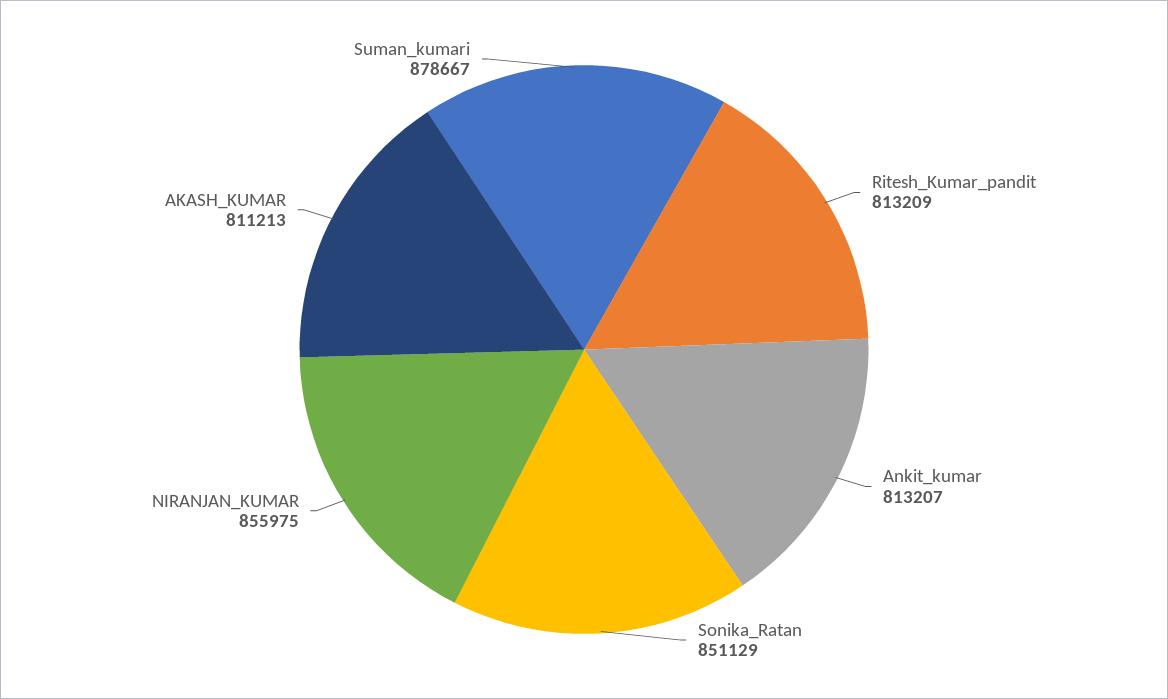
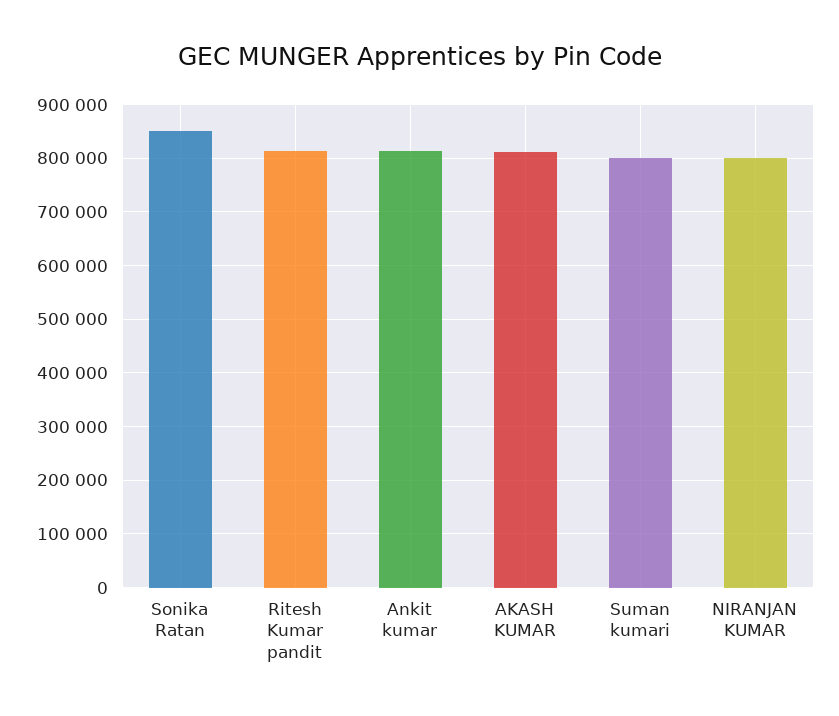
NIRANJAN_KUMAR: 855975 -> 800000
Suman_kumari: 878667 -> 800000

